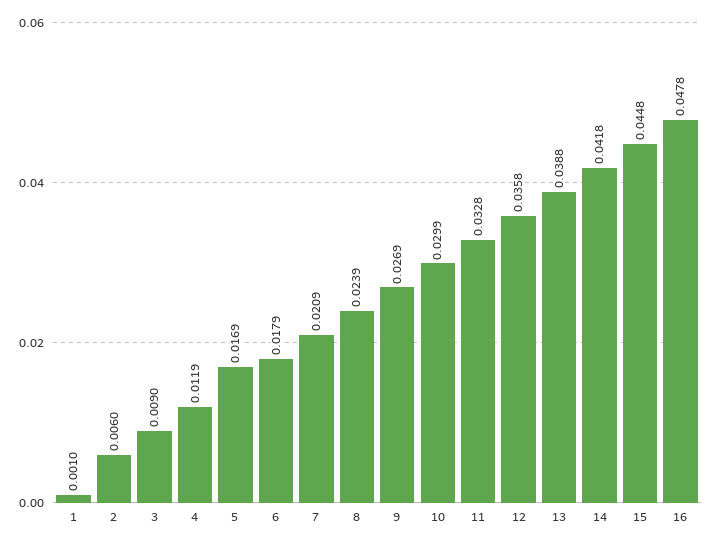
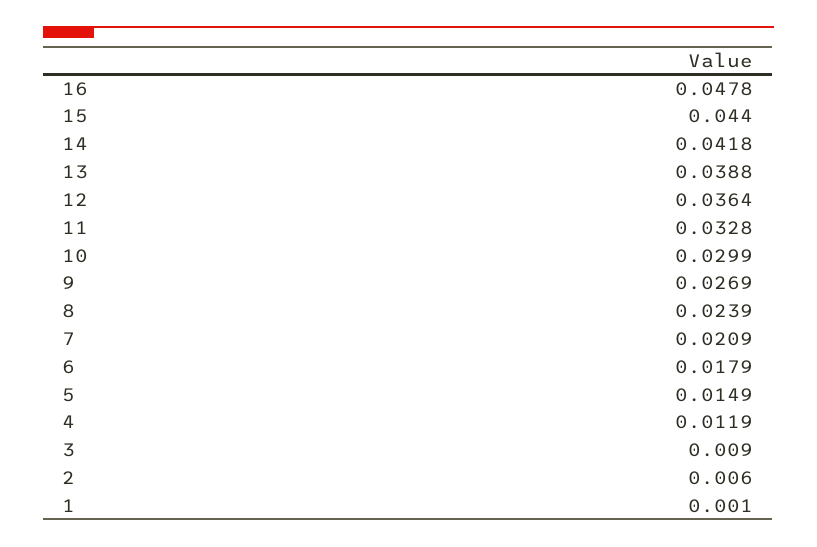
5: 0.0169 -> 0.0149
12: 0.0358 -> 0.0364
15: 0.0448 -> 0.044

